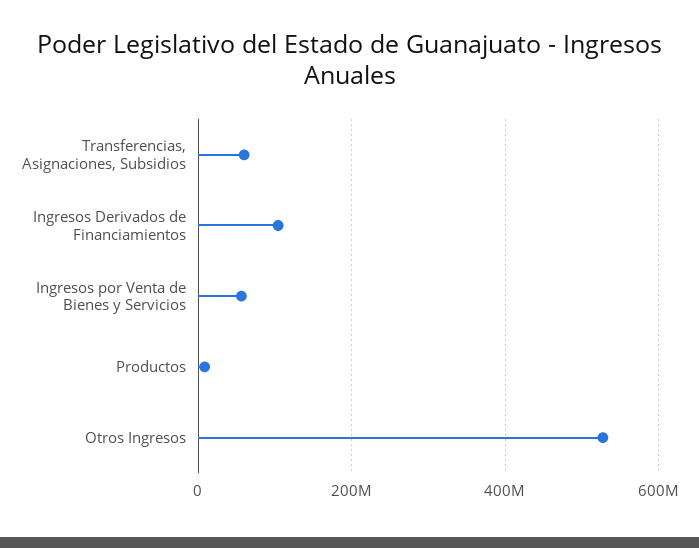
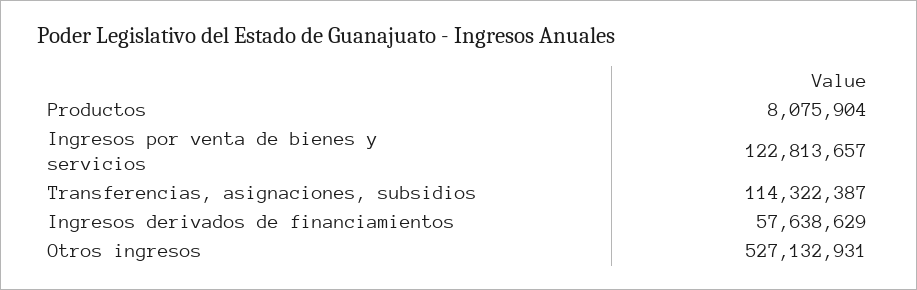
Transferencias, Asignaciones, Subsidios: 60000000 -> 114322387
Ingresos Derivados de Financiamientos: 100000000 -> 57638629
Ingresos por Venta de Bienes y Servicios: 60000000 -> 122813657

